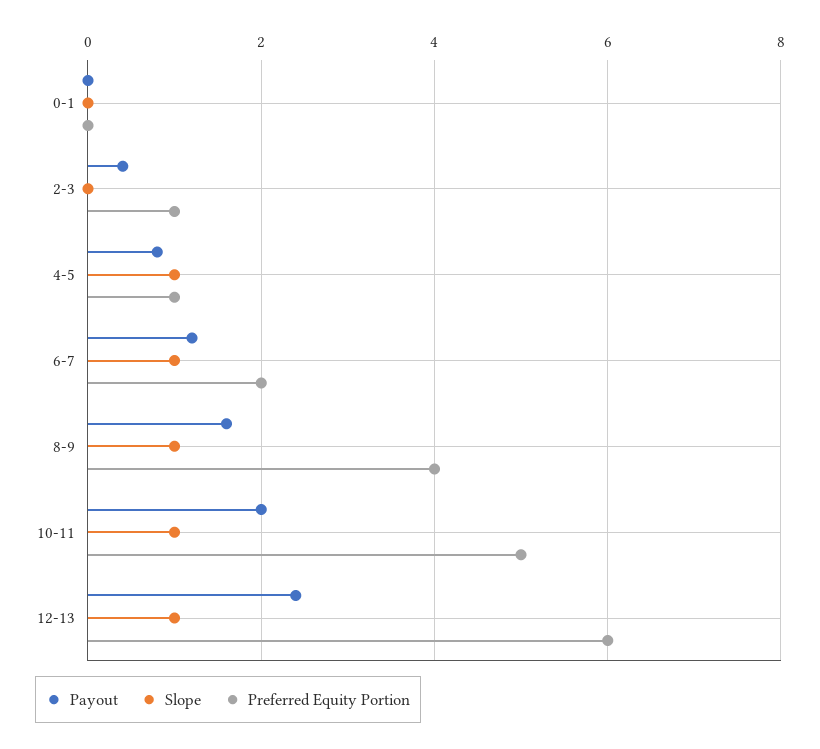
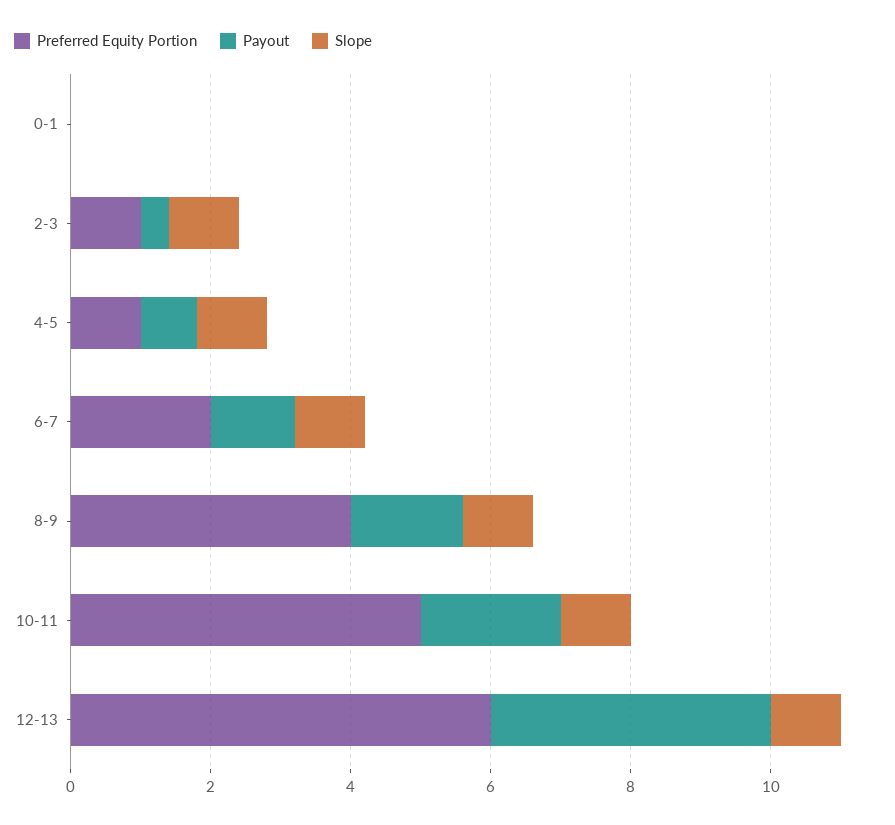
Slope, 2-3: 0 -> 1
Payout, 12-13: 2.5 -> 4

